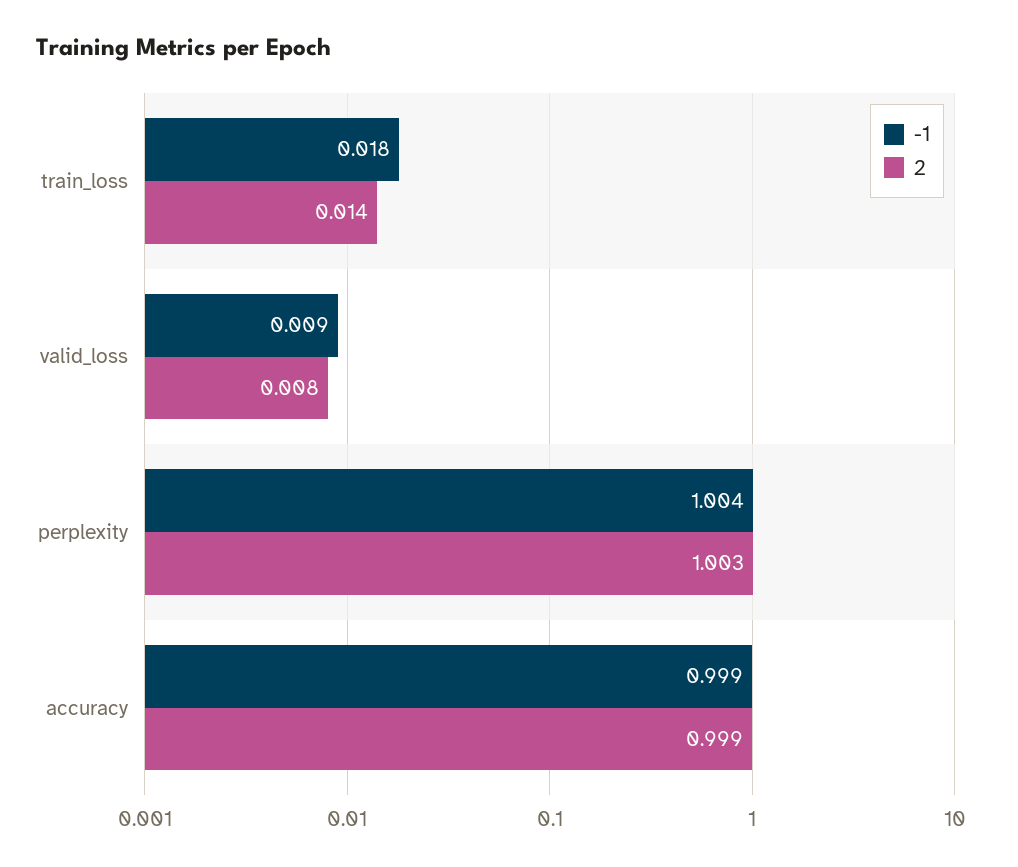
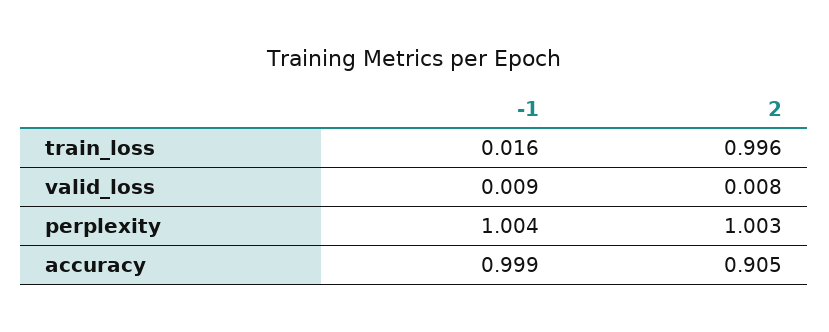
-1, train_loss: 0.018 -> 0.016
2, train_loss: 0.014 -> 0.996
2, accuracy: 0.999 -> 0.905

